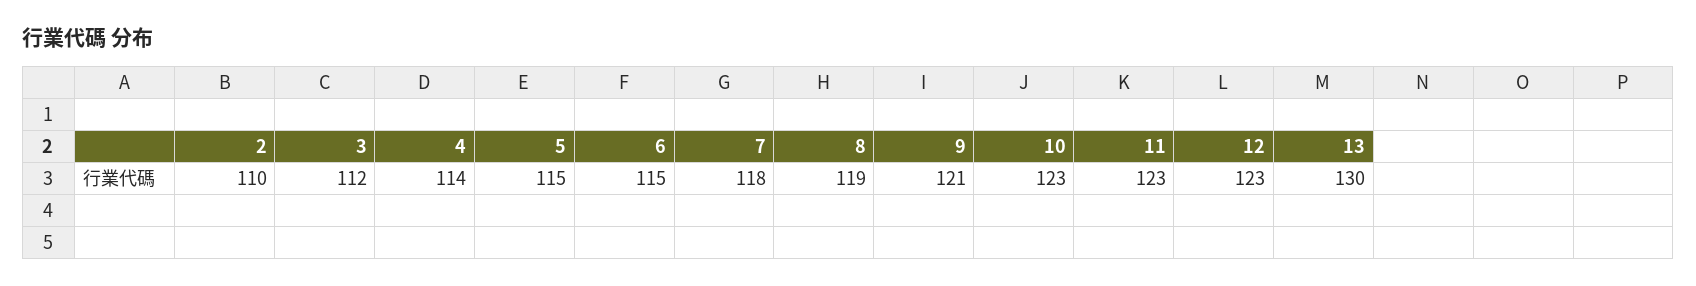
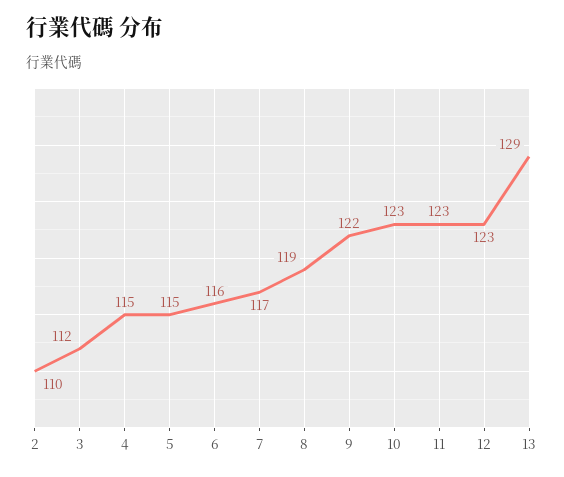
4: 114 -> 115
6: 115 -> 116
7: 118 -> 117
9: 121 -> 122
13: 130 -> 129

